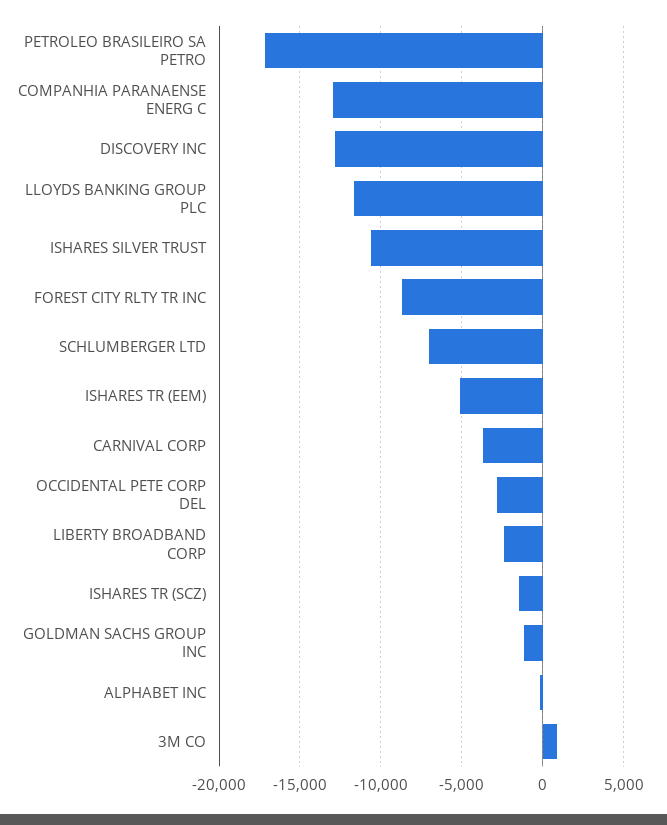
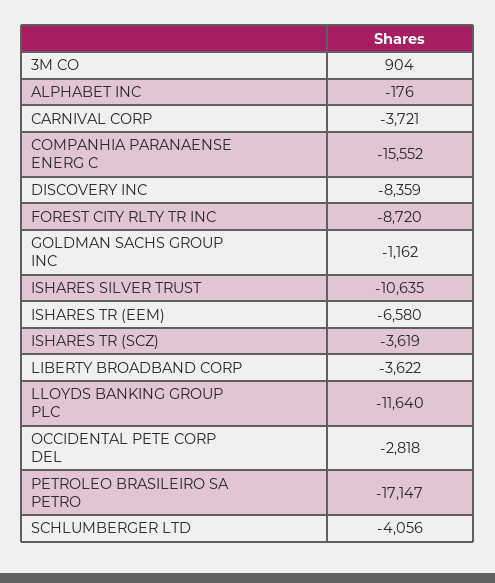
COMPANHIA PARANAENSE ENERG C: -13000 -> -15552
DISCOVERY INC: -13000 -> -8359
SCHLUMBERGER LTD: -7000 -> -4056
ISHARES TR (EEM): -5000 -> -6580
LIBERTY BROADBAND CORP: -2500 -> -3622
ISHARES TR (SCZ): -1500 -> -3619

